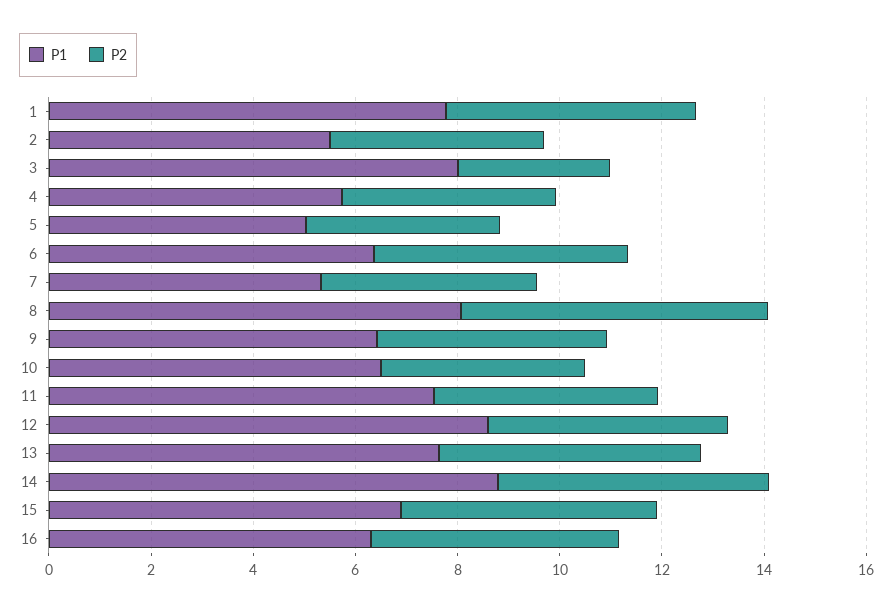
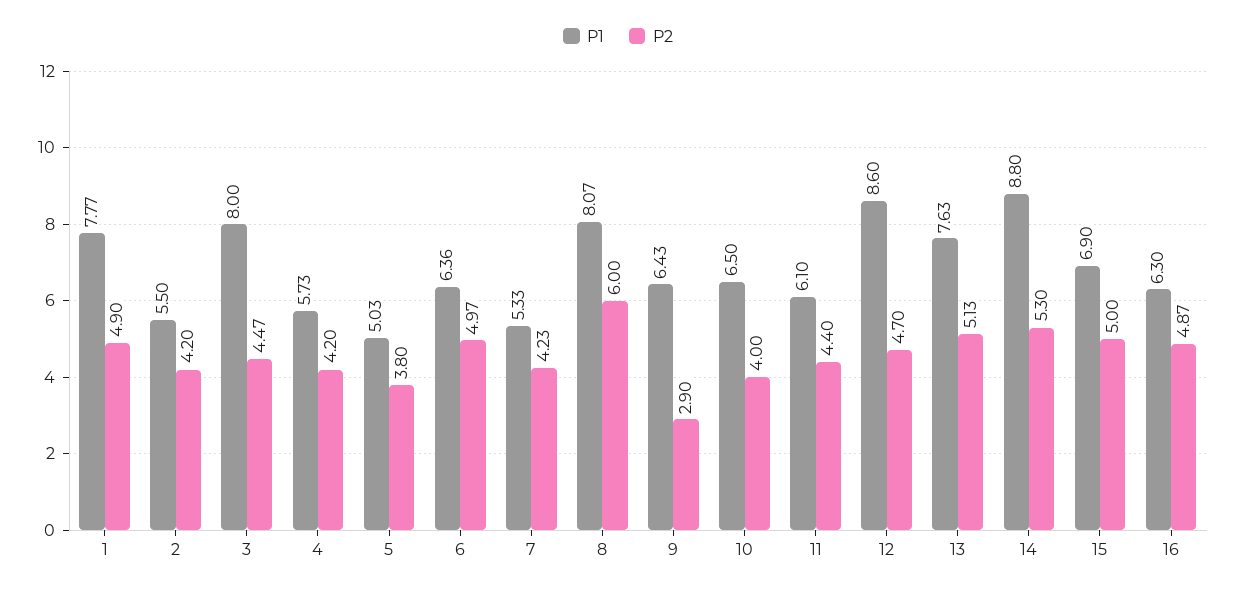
P2, 3: 3 -> 4.47
P2, 9: 4.5 -> 2.9
P1, 11: 7.5 -> 6.1

